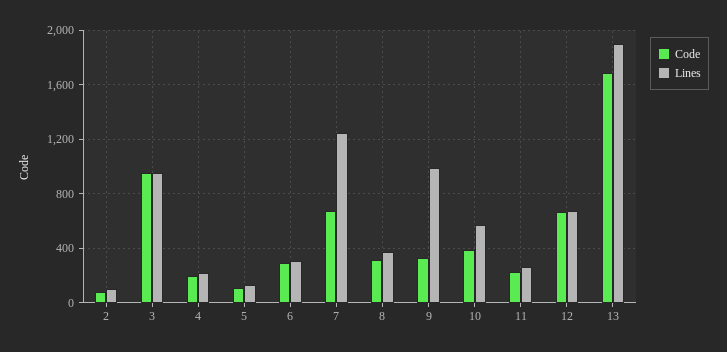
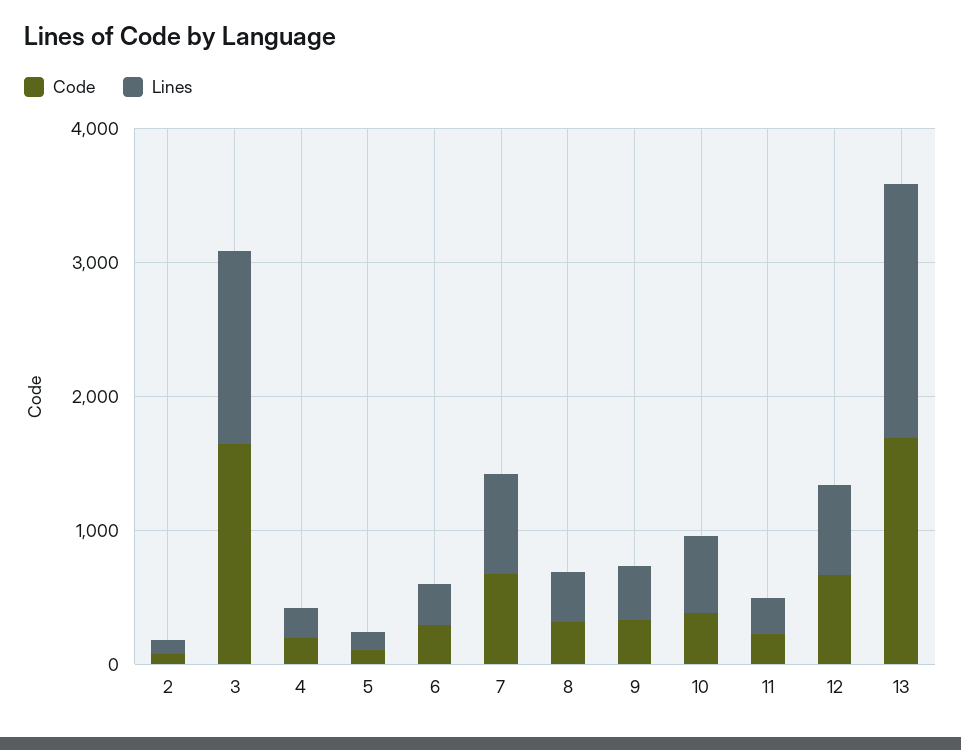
Code, 3: 950 -> 1600
Lines, 3: 950 -> 1400
Lines, 7: 1250 -> 800
Lines, 9: 1000 -> 400

